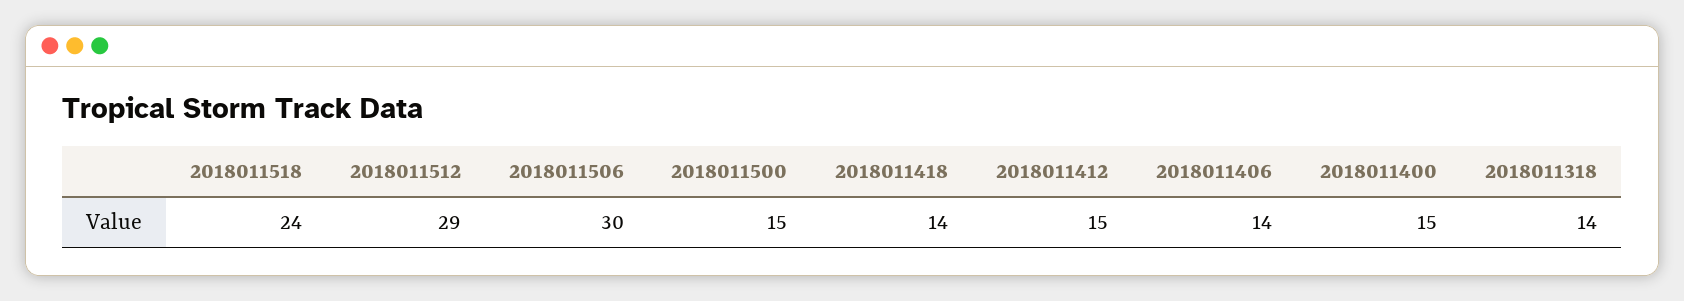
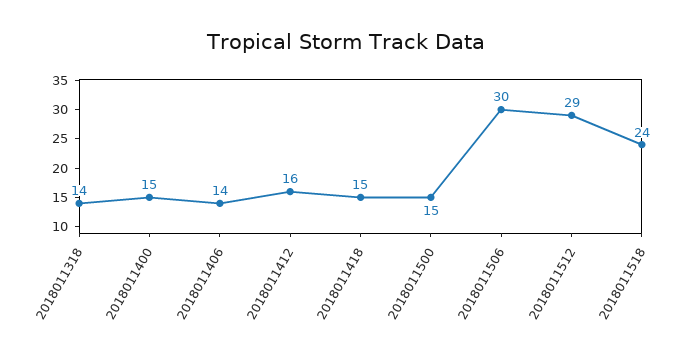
2018011418: 14 -> 15
2018011412: 15 -> 16

